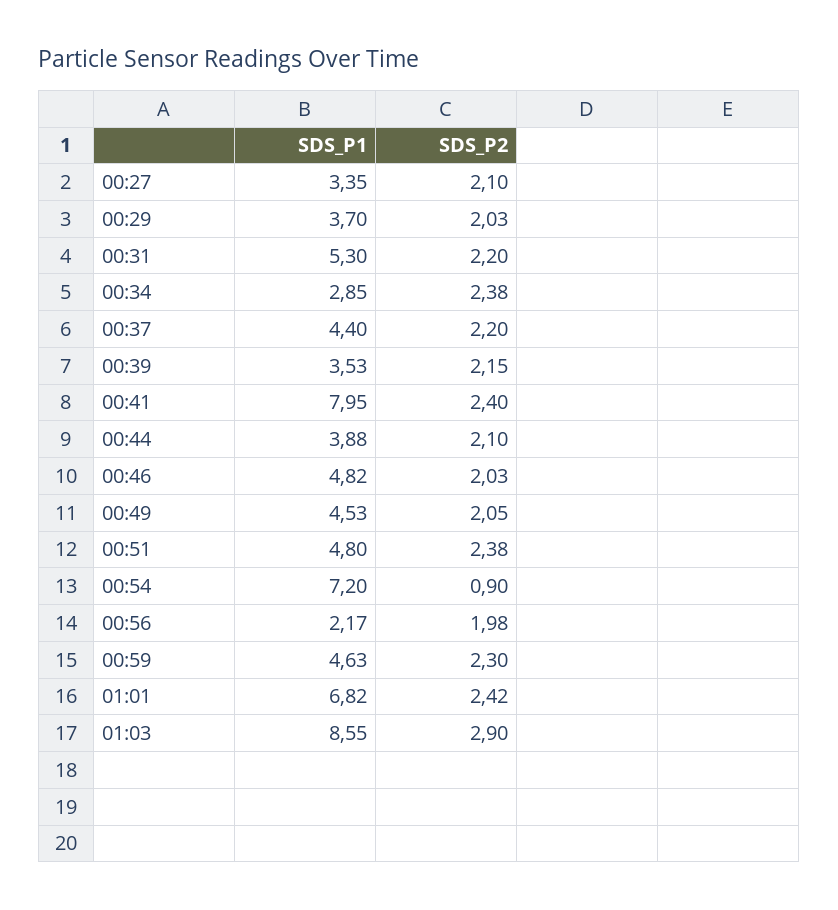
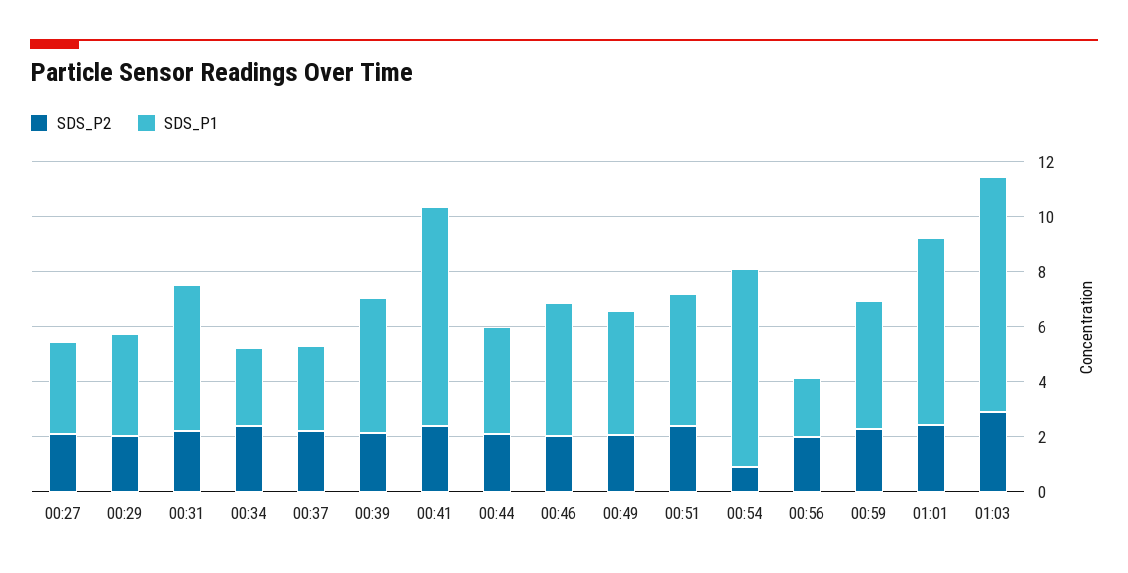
SDS_P1, 00:37: 4.4 -> 3
SDS_P1, 00:39: 3.53 -> 5

